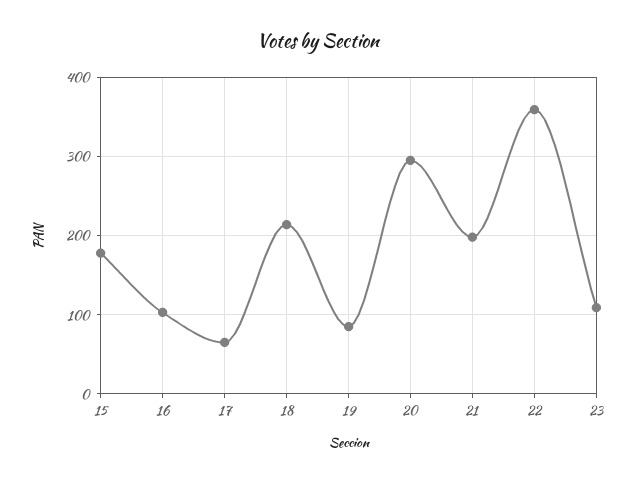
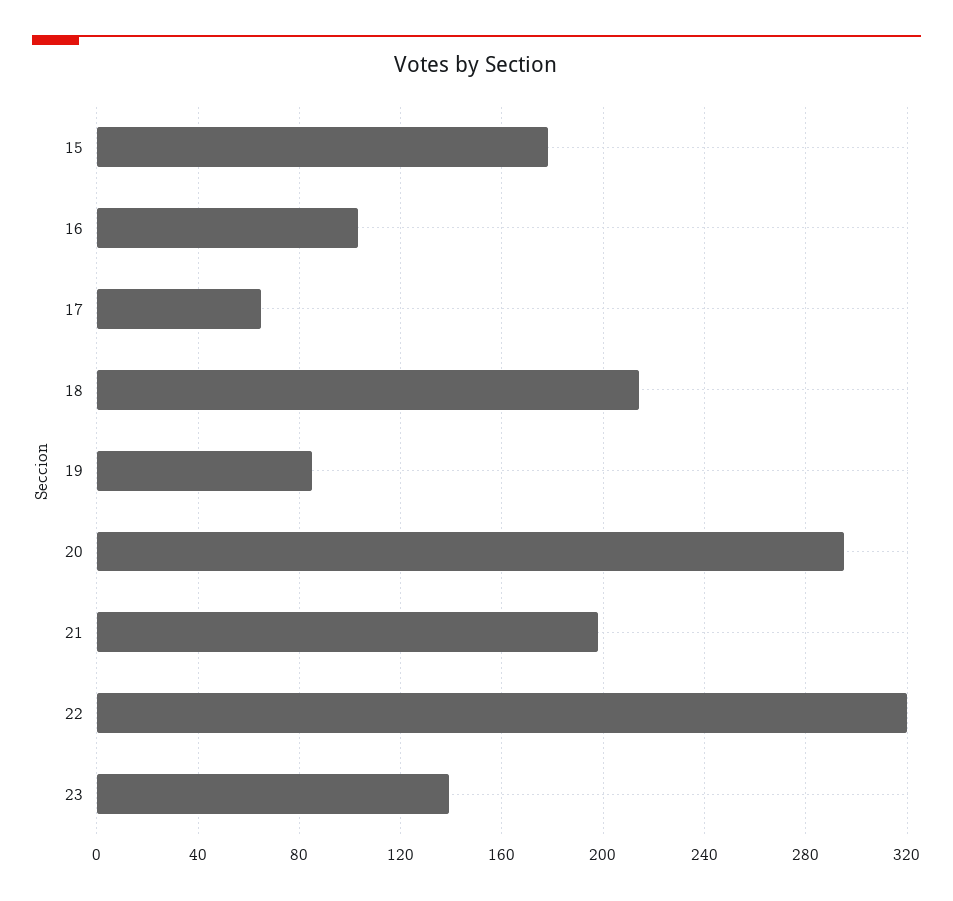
22: 360 -> 320
23: 110 -> 140

